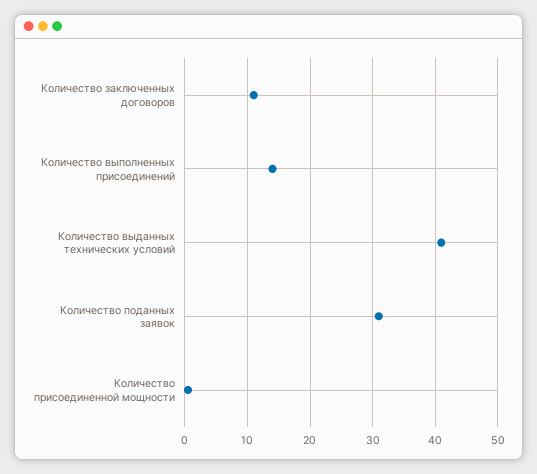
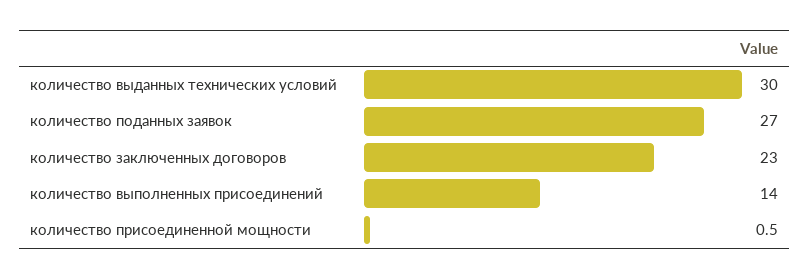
Количество заключенных договоров: 11 -> 23
Количество выданных технических условий: 41 -> 30
Количество поданных заявок: 31 -> 27

